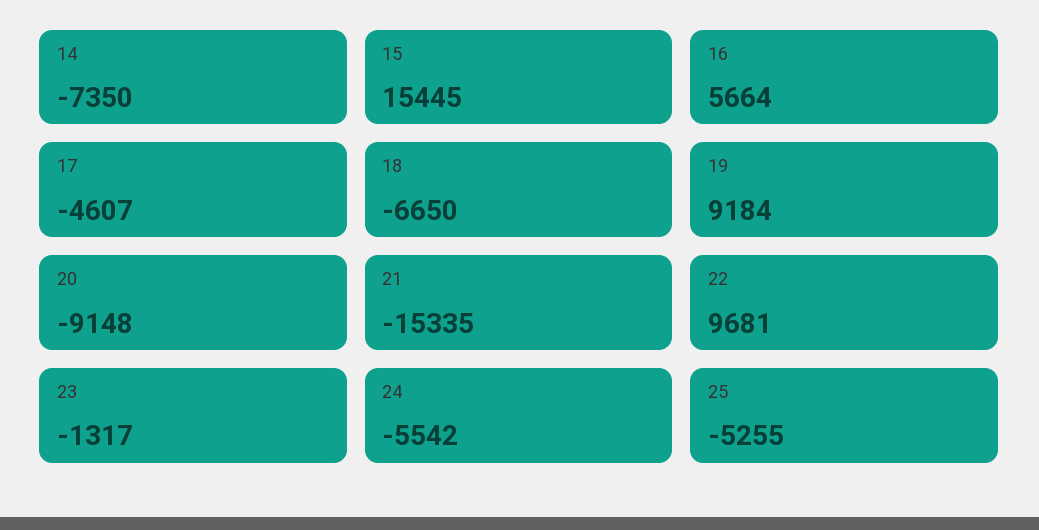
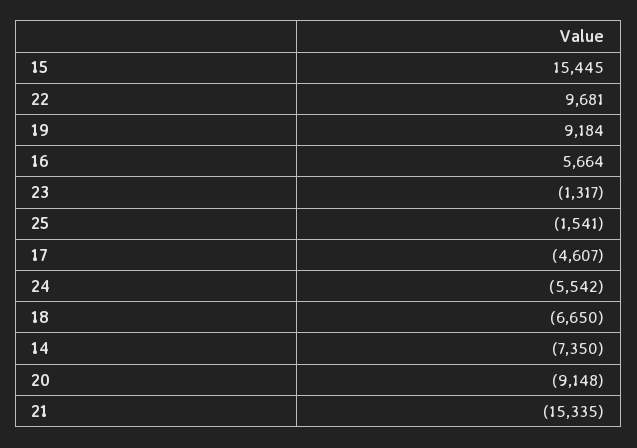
25: -5255 -> -1541

